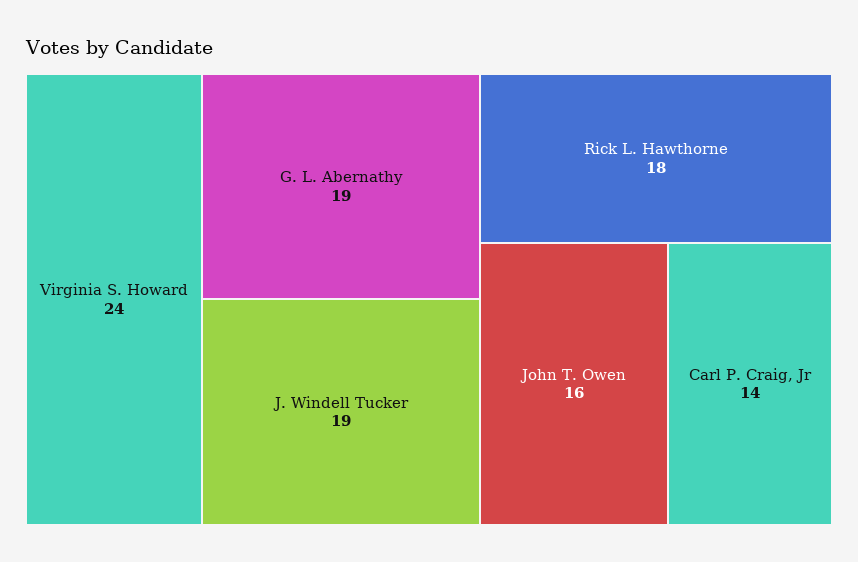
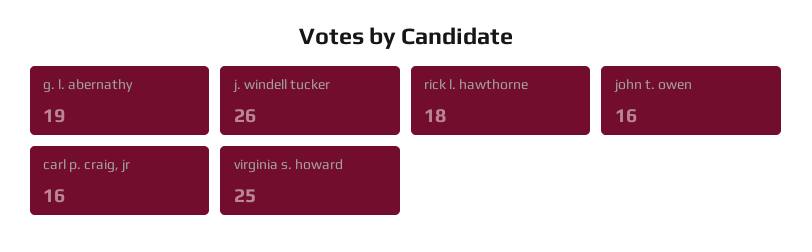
Virginia S. Howard: 24 -> 25
J. Windell Tucker: 19 -> 26
Carl P. Craig, Jr: 14 -> 16

